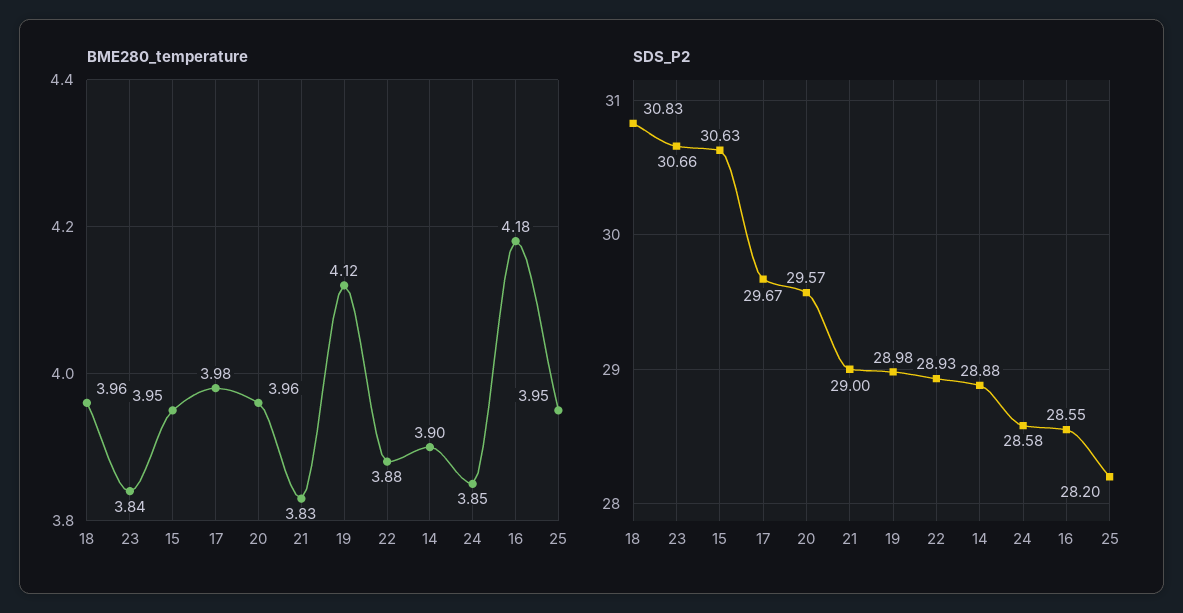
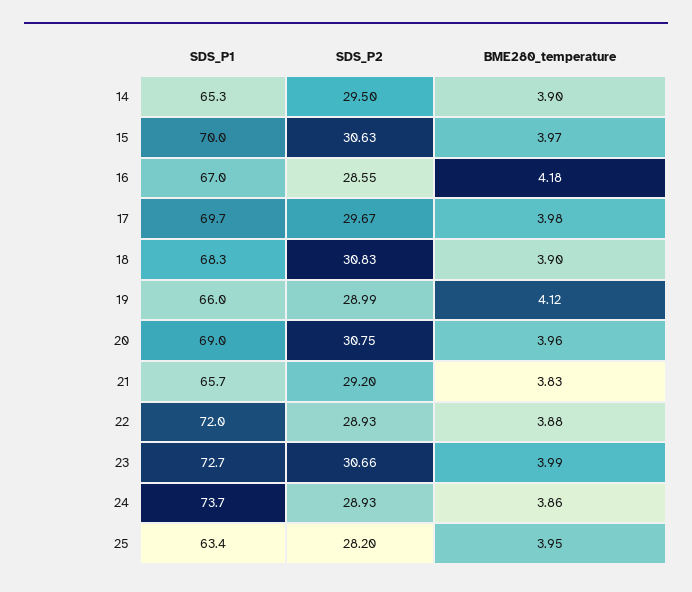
BME280_temperature, 18: 3.96 -> 3.9
BME280_temperature, 23: 3.84 -> 3.99
BME280_temperature, 15: 3.95 -> 3.97
BME280_temperature, 24: 3.85 -> 3.86
SDS_P2, 20: 29.57 -> 30.75
SDS_P2, 21: 29 -> 29.2
SDS_P2, 19: 28.98 -> 28.99
SDS_P2, 14: 28.88 -> 29.5
SDS_P2, 24: 28.58 -> 28.93
SDS_P1, 14: none -> 65.3
SDS_P1, 15: none -> 70
SDS_P1, 16: none -> 67
SDS_P1, 17: none -> 69.7
SDS_P1, 18: none -> 68.3
SDS_P1, 19: none -> 66
SDS_P1, 20: none -> 69
SDS_P1, 21: none -> 65.7
SDS_P1, 22: none -> 72
SDS_P1, 23: none -> 72.7
SDS_P1, 24: none -> 73.7
SDS_P1, 25: none -> 63.4

